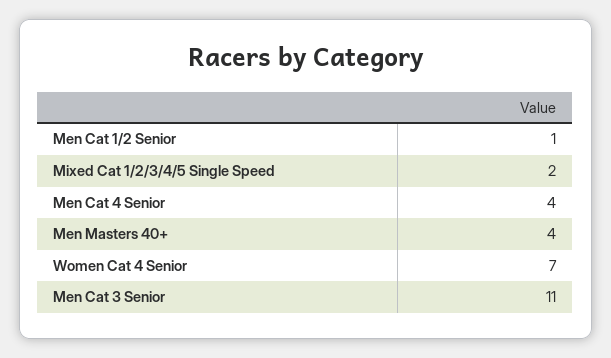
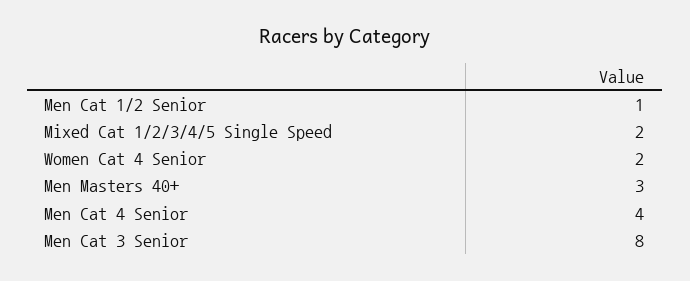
Men Masters 40+: 4 -> 3
Women Cat 4 Senior: 7 -> 2
Men Cat 3 Senior: 11 -> 8

